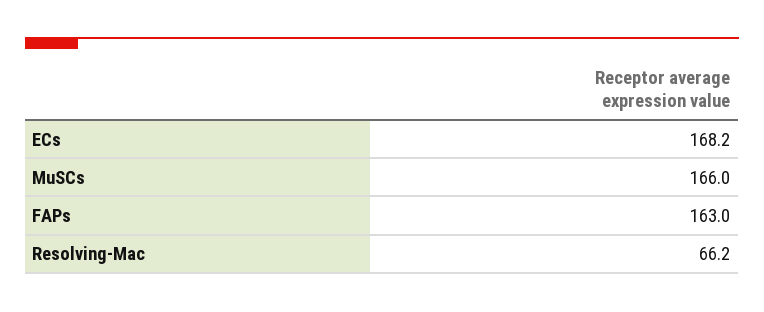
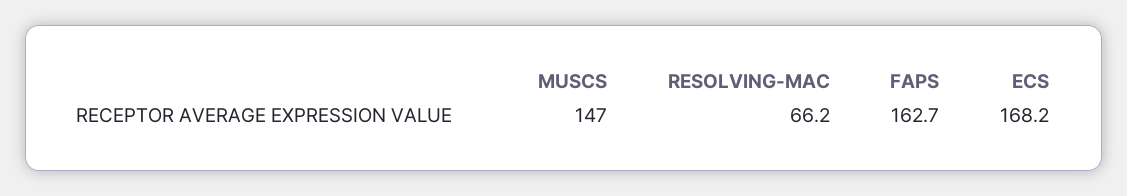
MuSCs: 166 -> 147
FAPs: 163 -> 162.7

